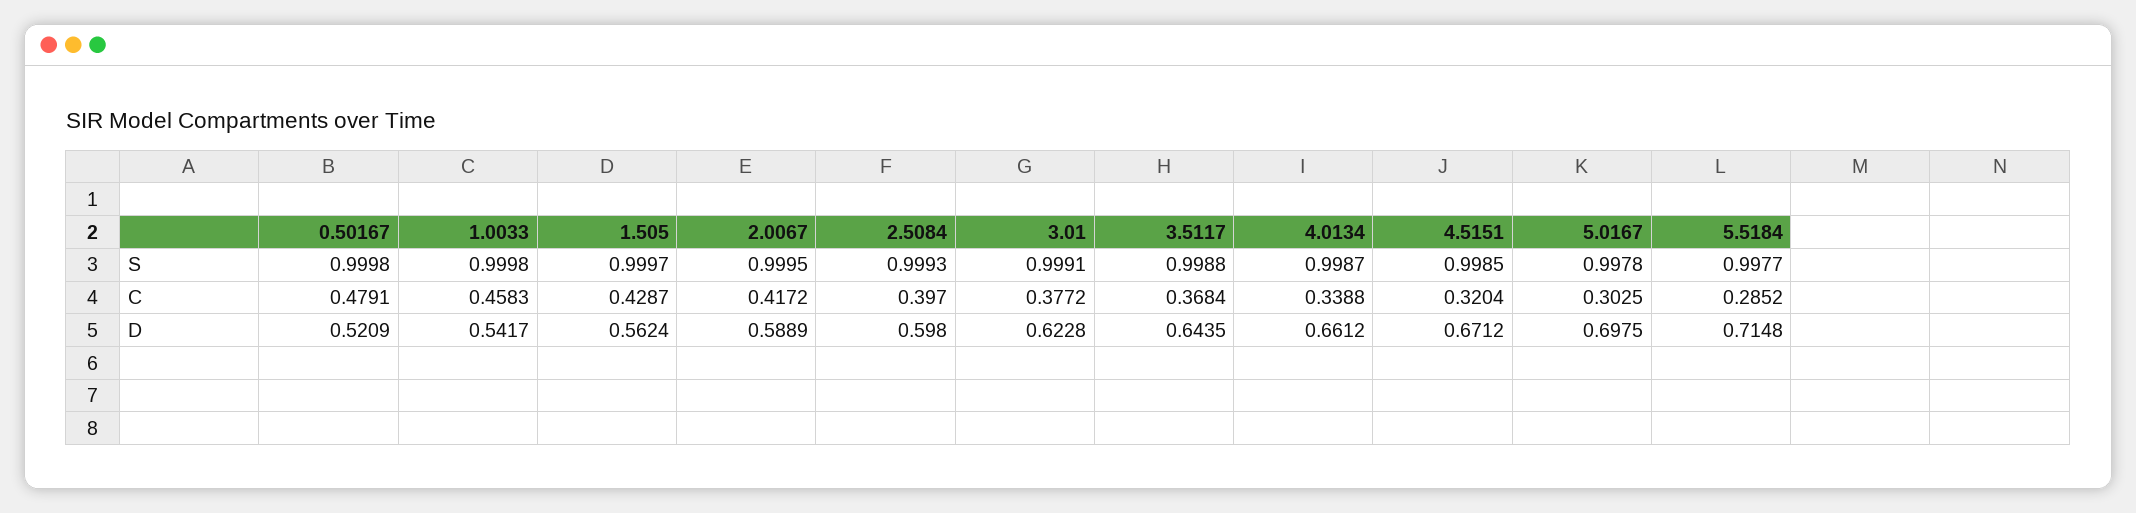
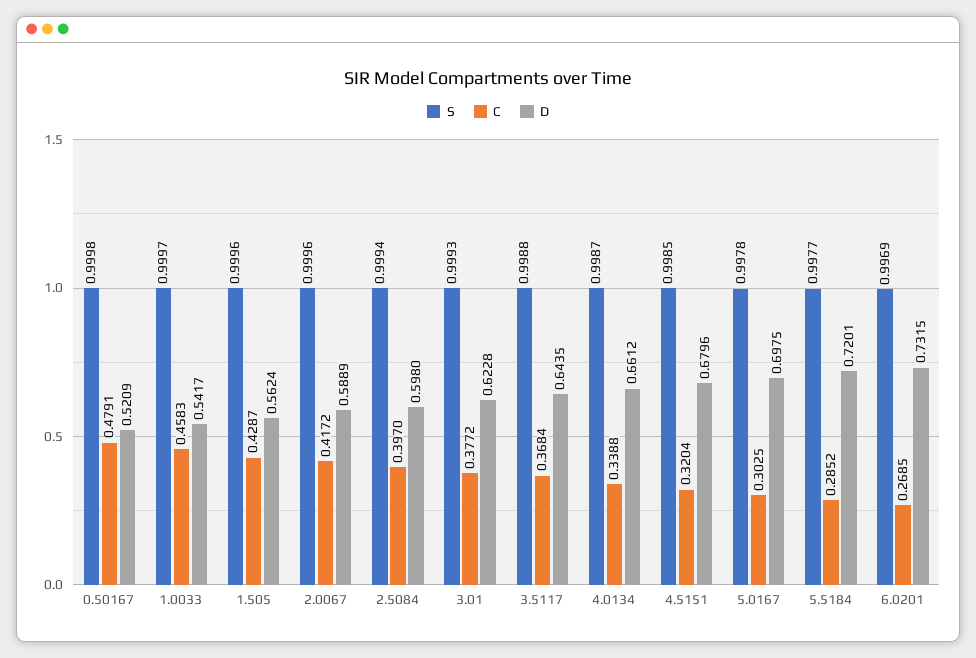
S, 1.0033: 0.9998 -> 0.9997
S, 1.505: 0.9997 -> 0.9996
S, 2.0067: 0.9995 -> 0.9996
S, 2.5084: 0.9993 -> 0.9994
S, 3.01: 0.9991 -> 0.9993
D, 4.5151: 0.6712 -> 0.6796
D, 5.5184: 0.7148 -> 0.7201
S, 6.0201: none -> 0.9969
C, 6.0201: none -> 0.2685
D, 6.0201: none -> 0.7315

